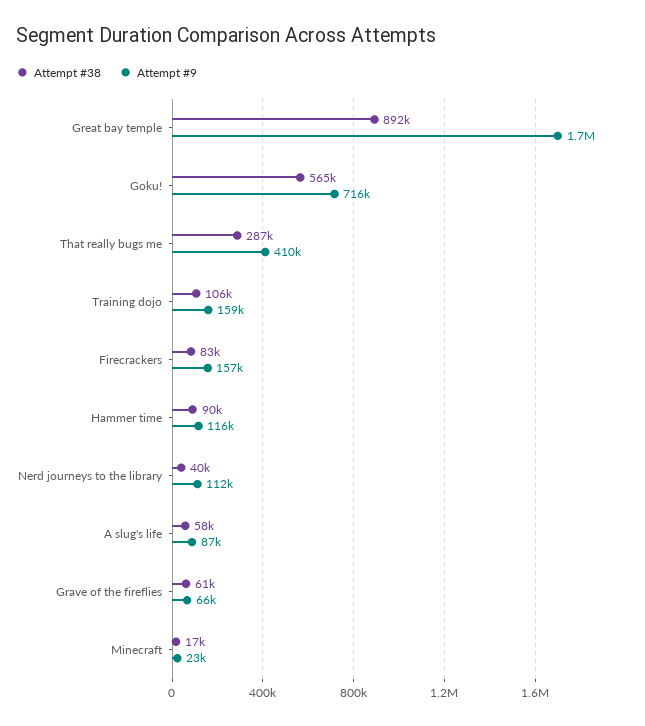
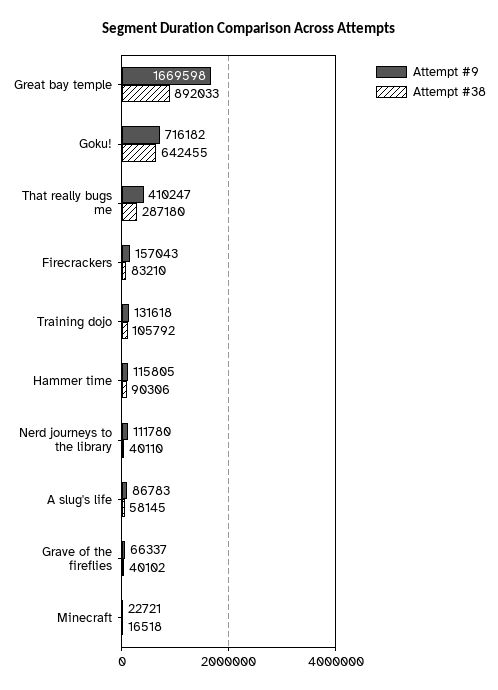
Attempt #38, Goku!: 565000 -> 642455
Attempt #9, Training dojo: 159000 -> 131618
Attempt #38, Grave of the fireflies: 61000 -> 40102

